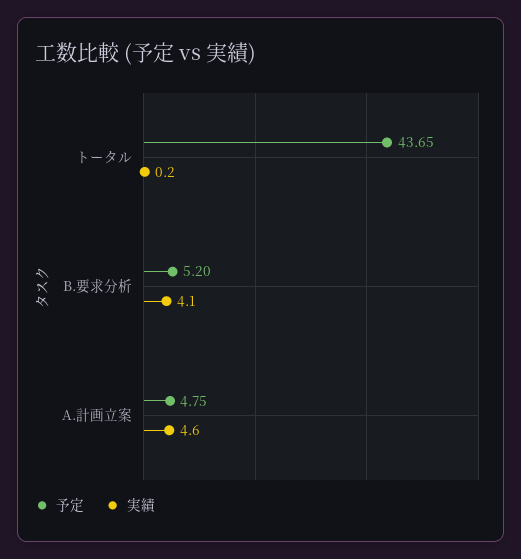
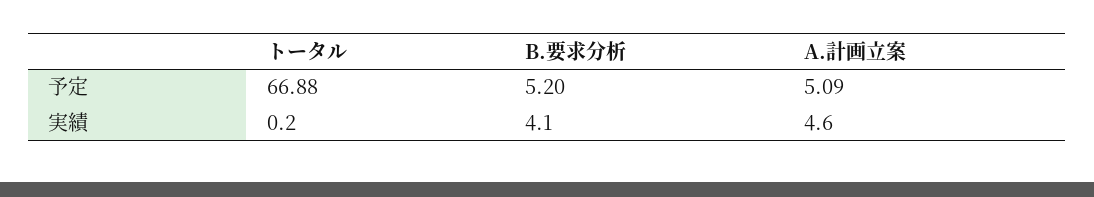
予定, トータル: 43.65 -> 66.88
予定, A.計画立案: 4.75 -> 5.09

